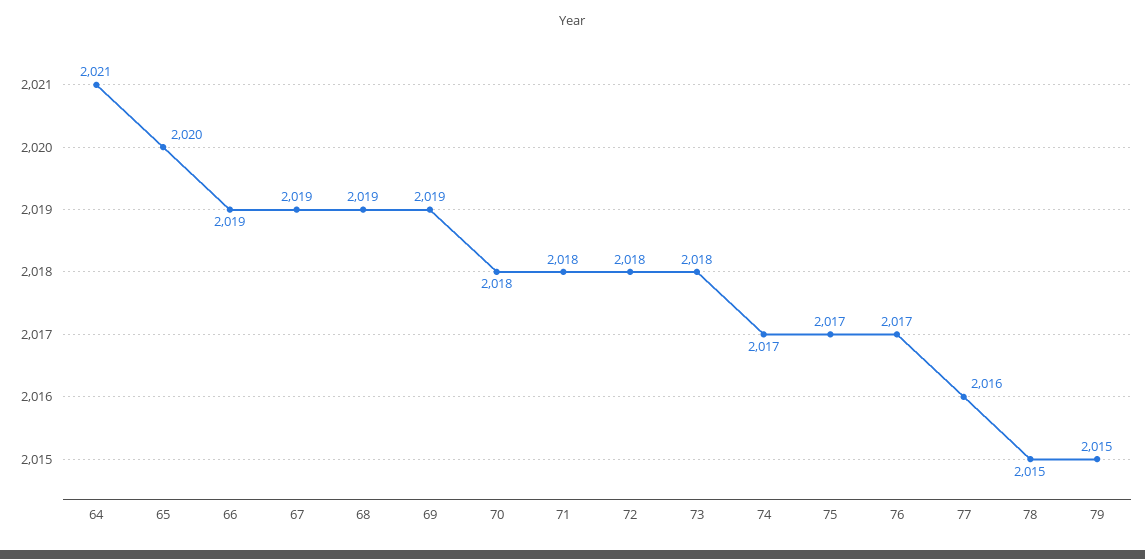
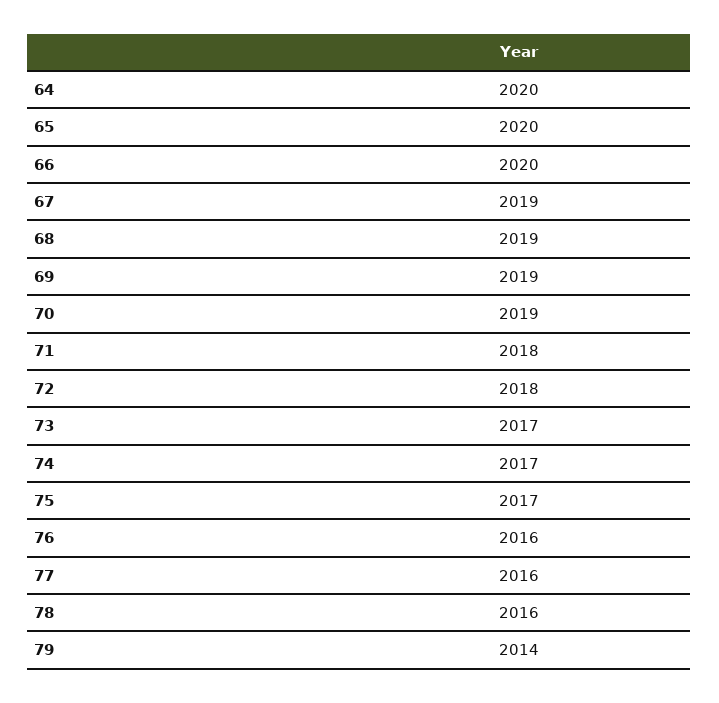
64: 2021 -> 2020
66: 2019 -> 2020
70: 2018 -> 2019
73: 2018 -> 2017
76: 2017 -> 2016
78: 2015 -> 2016
79: 2015 -> 2014

